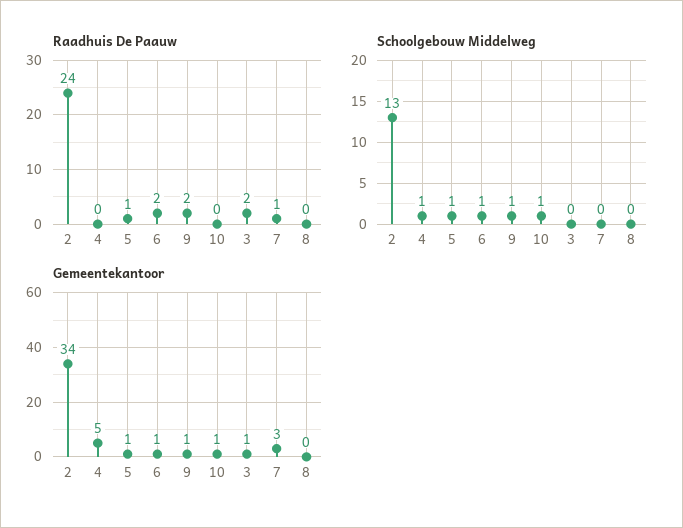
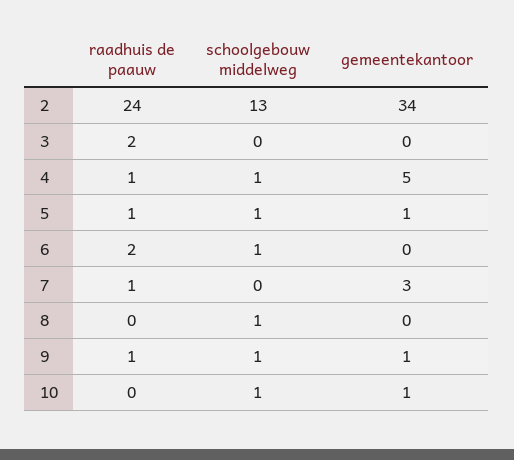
Raadhuis De Paauw, 4: 0 -> 1
Raadhuis De Paauw, 9: 2 -> 1
Schoolgebouw Middelweg, 8: 0 -> 1
Gemeentekantoor, 6: 1 -> 0
Gemeentekantoor, 3: 1 -> 0

